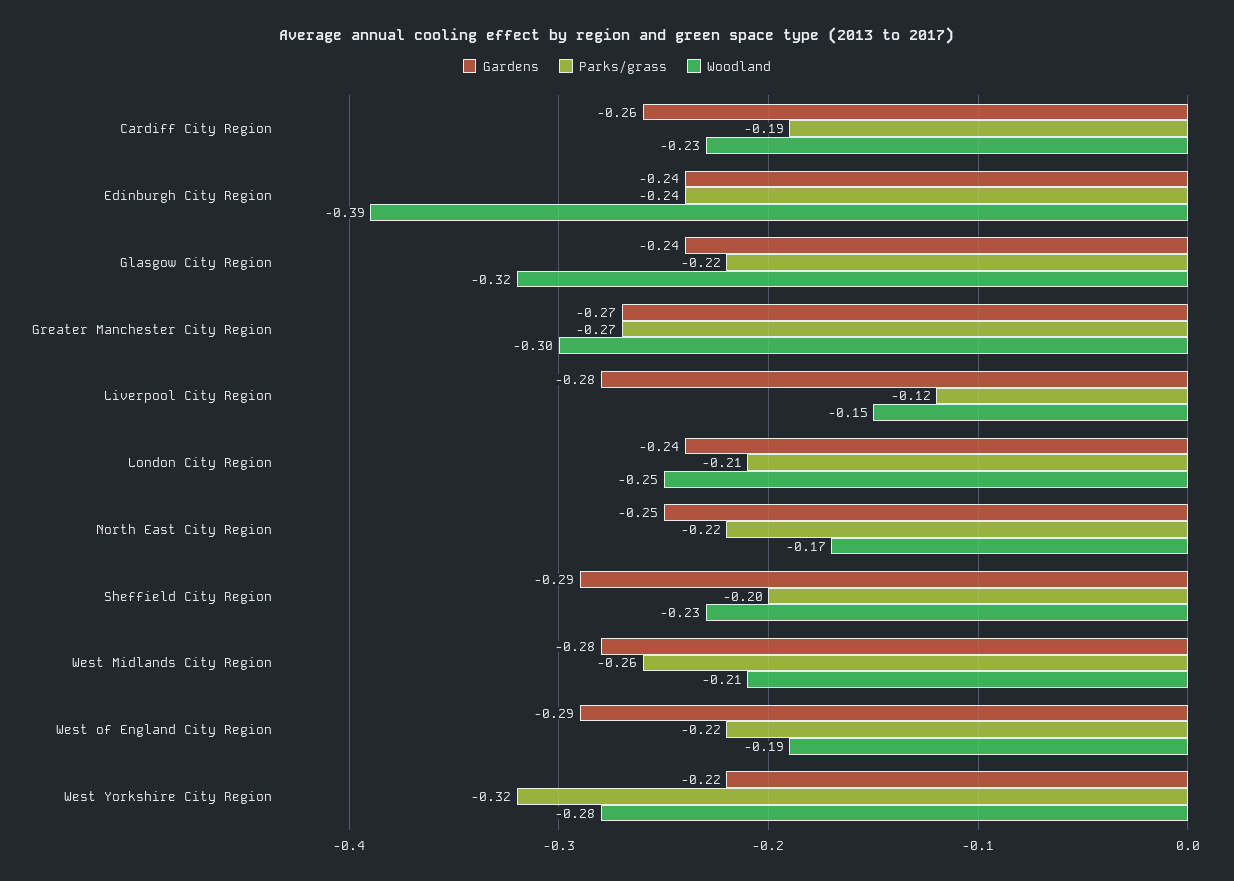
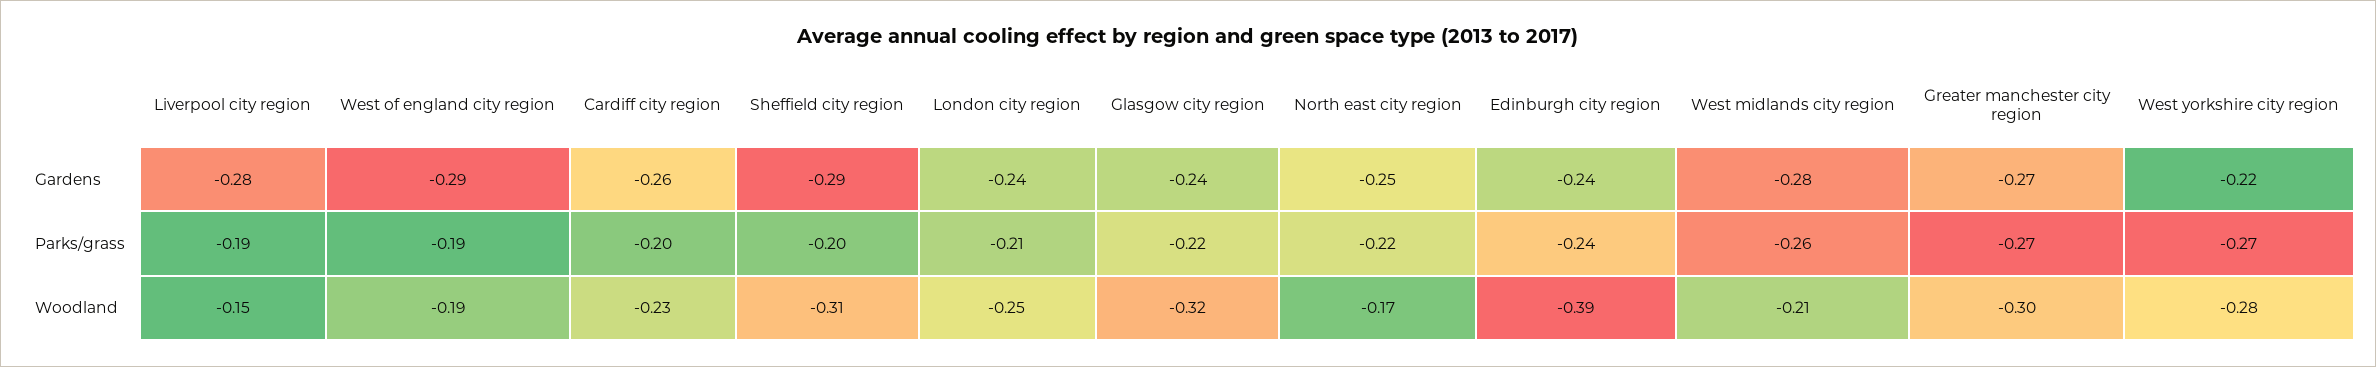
Parks/grass, Cardiff City Region: -0.19 -> -0.2
Parks/grass, Liverpool City Region: -0.12 -> -0.19
Woodland, Sheffield City Region: -0.23 -> -0.31
Parks/grass, West of England City Region: -0.22 -> -0.19
Parks/grass, West Yorkshire City Region: -0.32 -> -0.27

